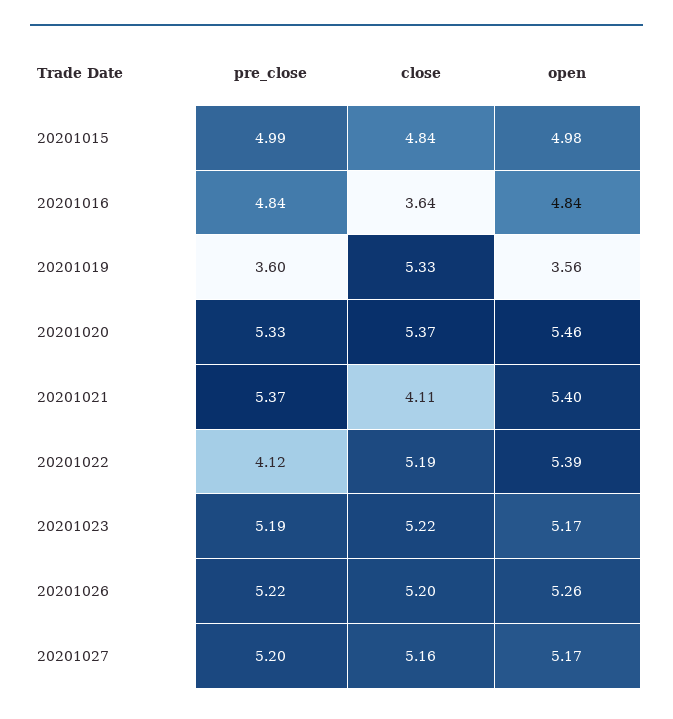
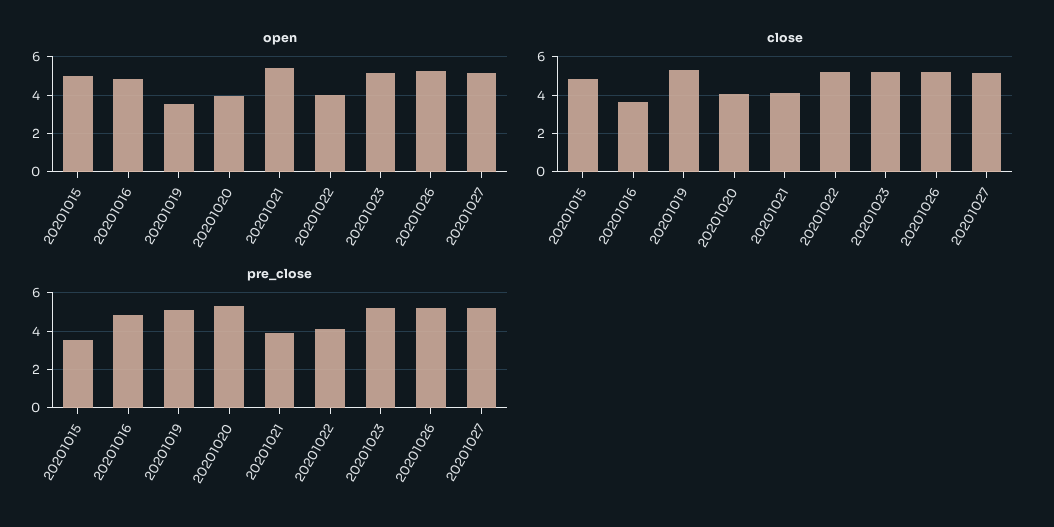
pre_close, 20201015: 4.99 -> 3.5
pre_close, 20201019: 3.6 -> 5
close, 20201020: 5.37 -> 4
open, 20201020: 5.46 -> 4
pre_close, 20201021: 5.37 -> 4
open, 20201022: 5.39 -> 4

